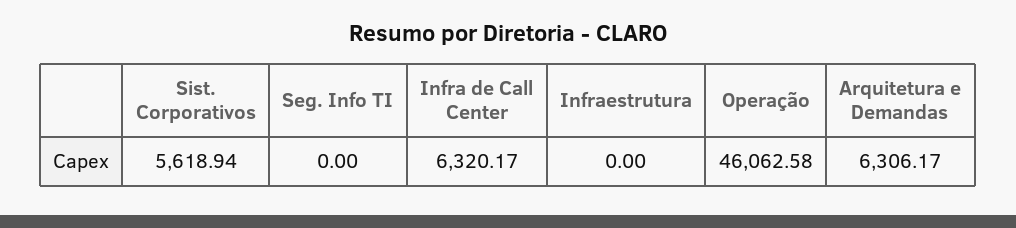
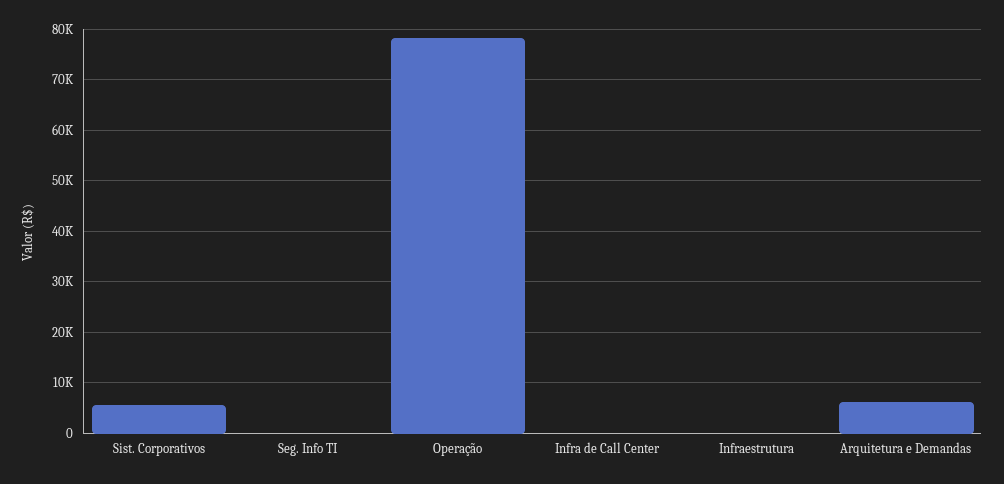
Infra de Call Center: 6320.17 -> 0
Operação: 46062.58 -> 78000

